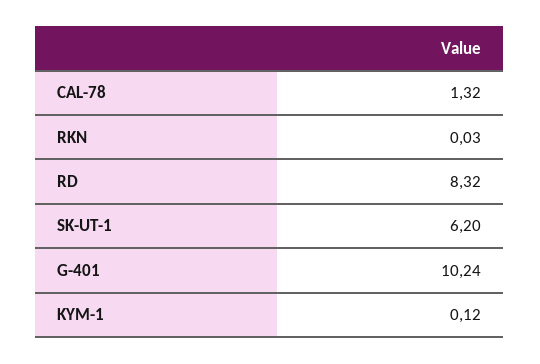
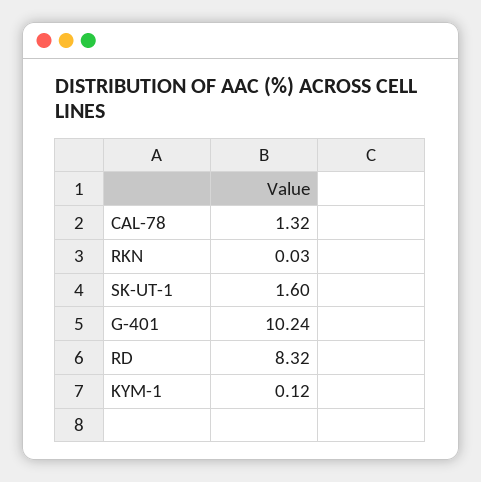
SK-UT-1: 6.2 -> 1.6

